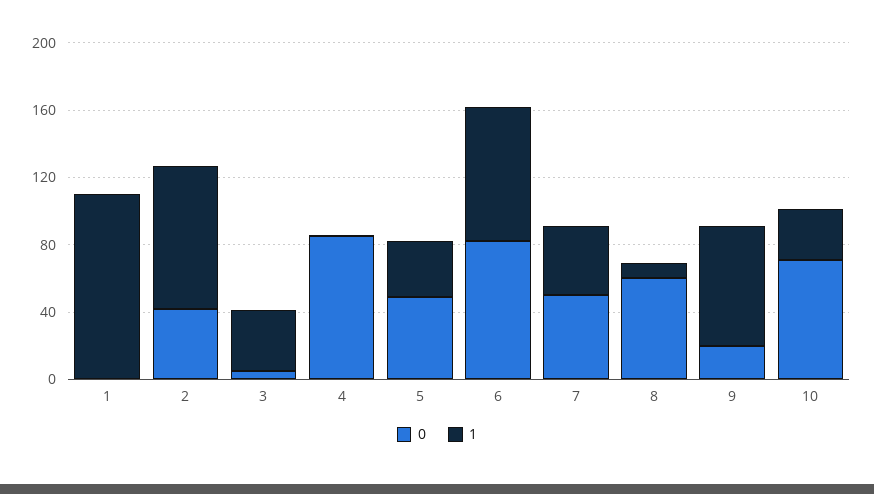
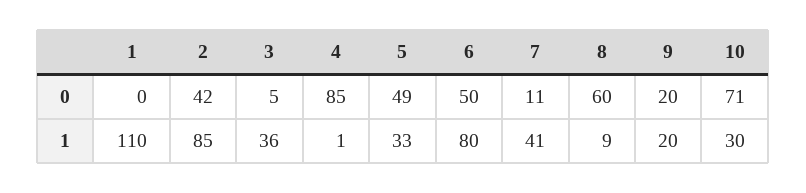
0, 6: 80 -> 50
0, 7: 50 -> 11
1, 9: 70 -> 20

